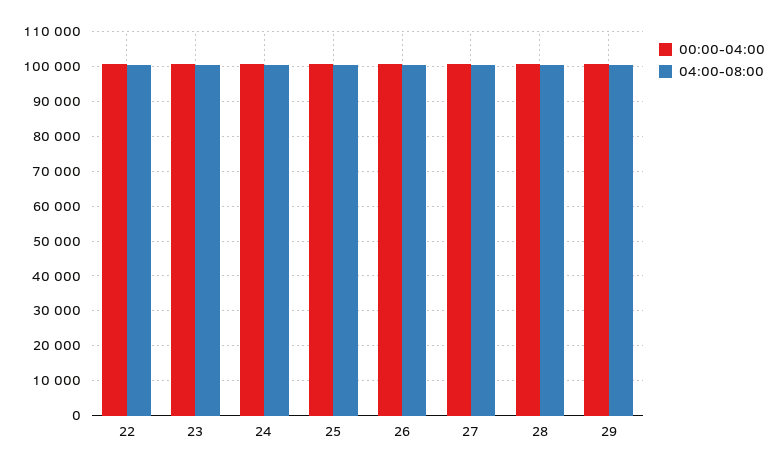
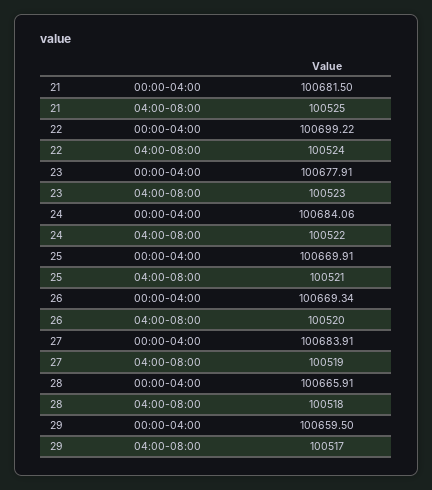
00:00-04:00, 21: none -> 100681.5
04:00-08:00, 21: none -> 100525

